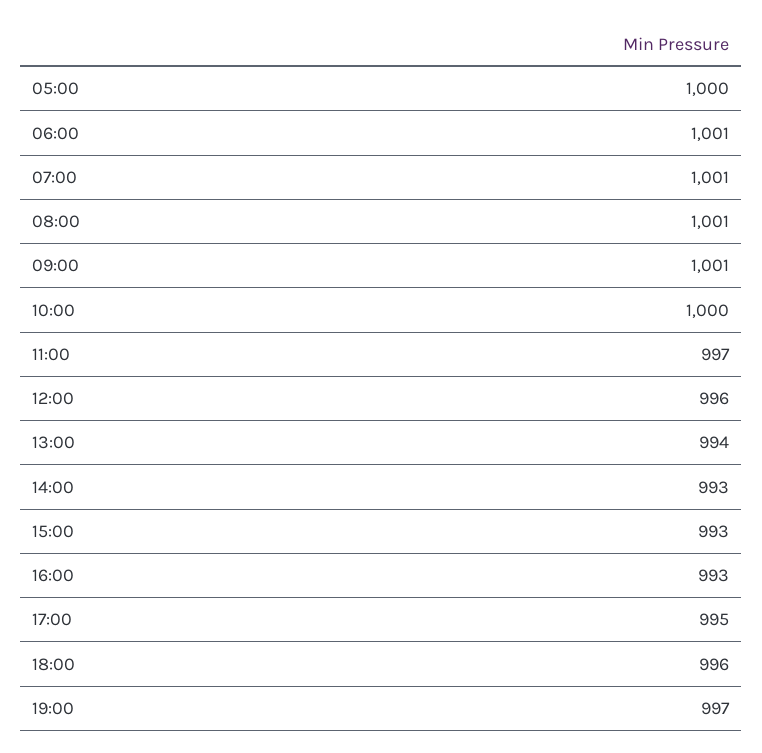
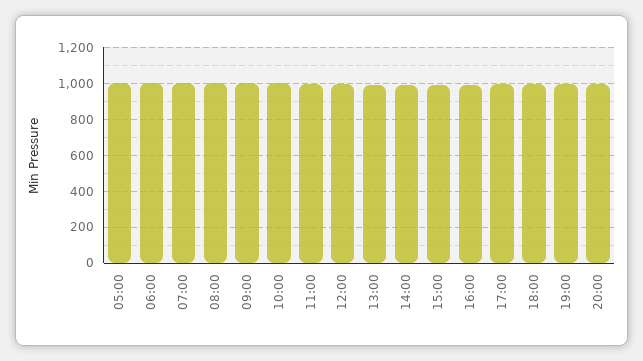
20:00: none -> 1000

